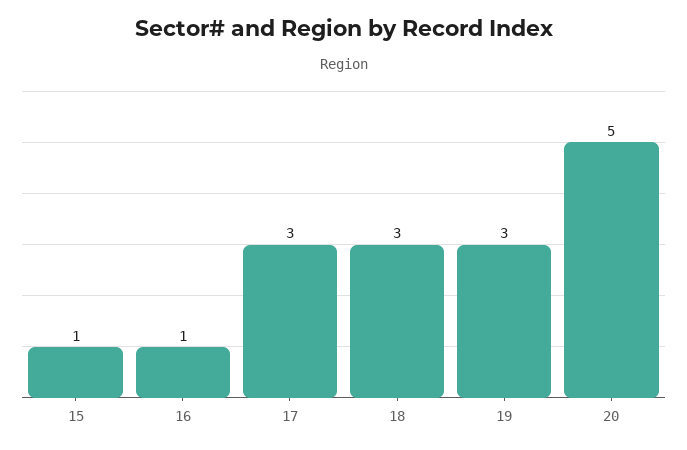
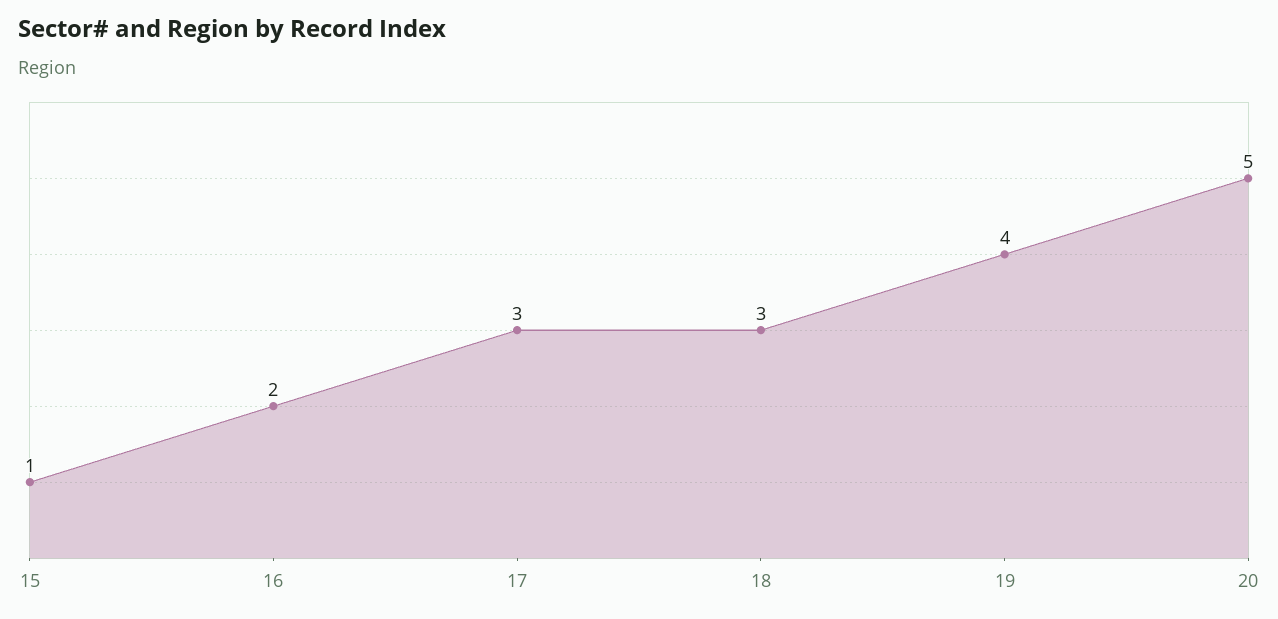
16: 1 -> 2
19: 3 -> 4

